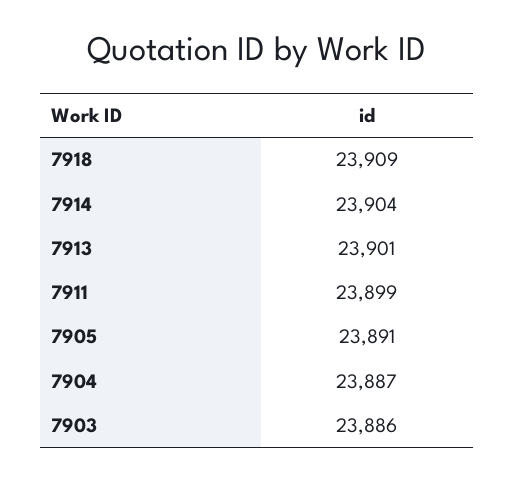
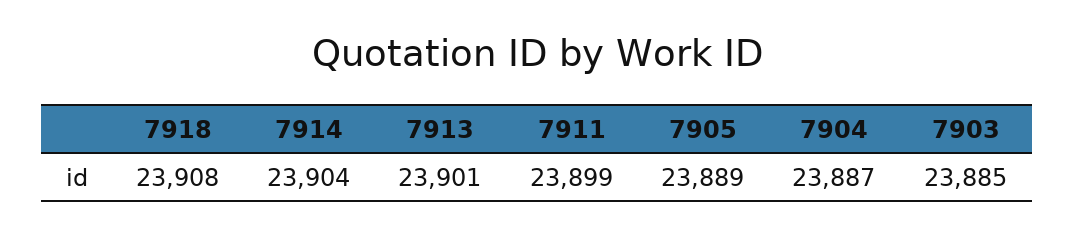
7918: 23909 -> 23908
7905: 23891 -> 23889
7903: 23886 -> 23885

